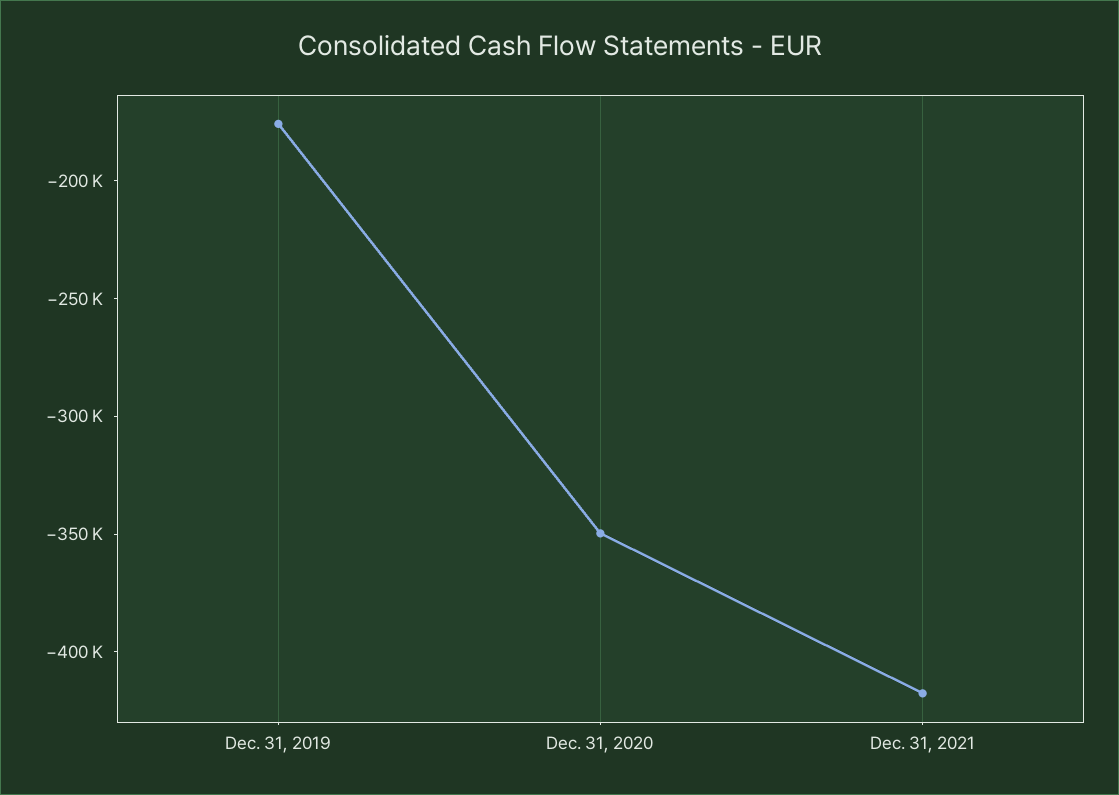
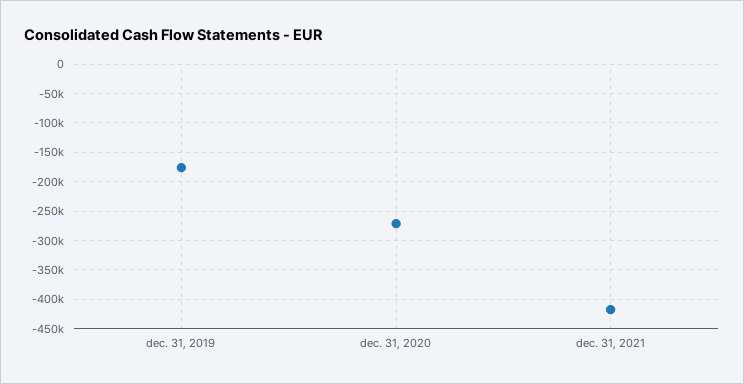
Dec. 31, 2020: -350000 -> -275000

